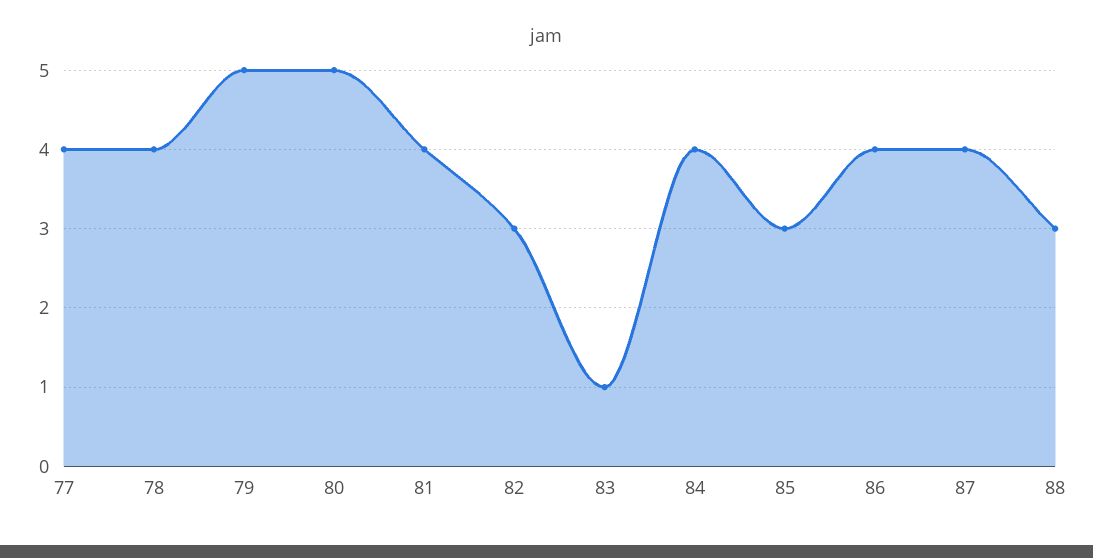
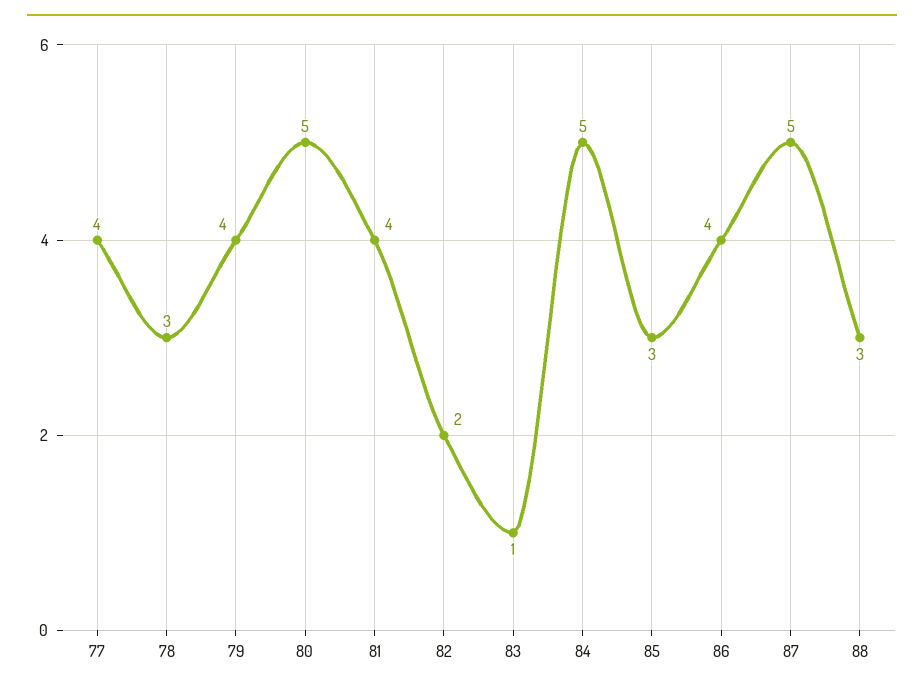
78: 4 -> 3
79: 5 -> 4
82: 3 -> 2
84: 4 -> 5
87: 4 -> 5

